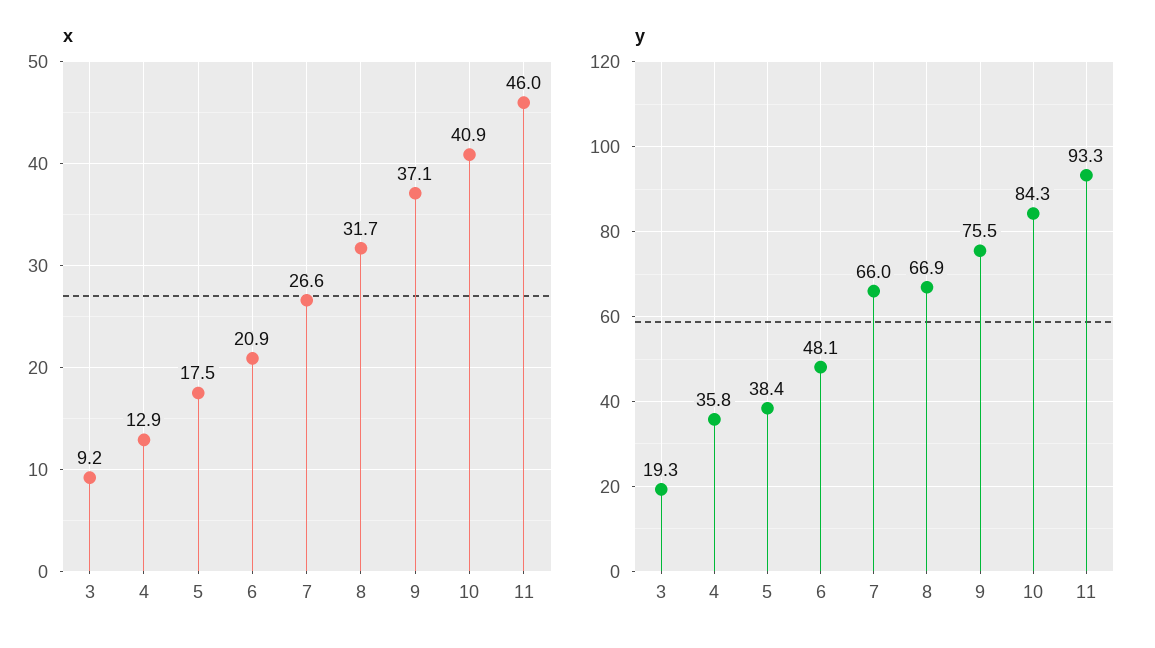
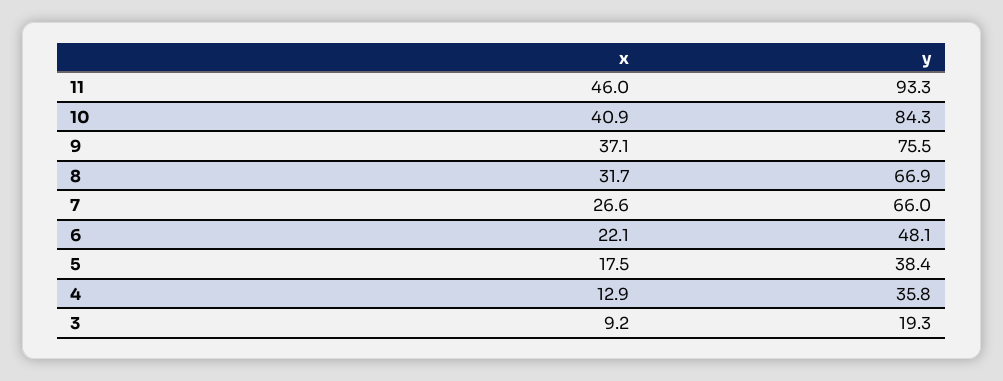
x, 6: 20.9 -> 22.1

